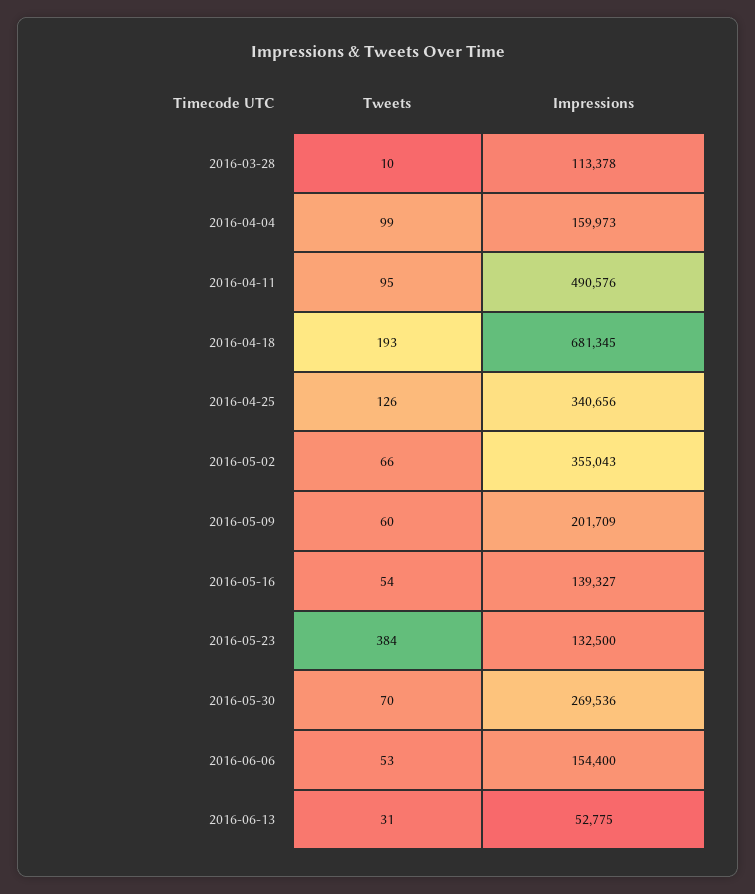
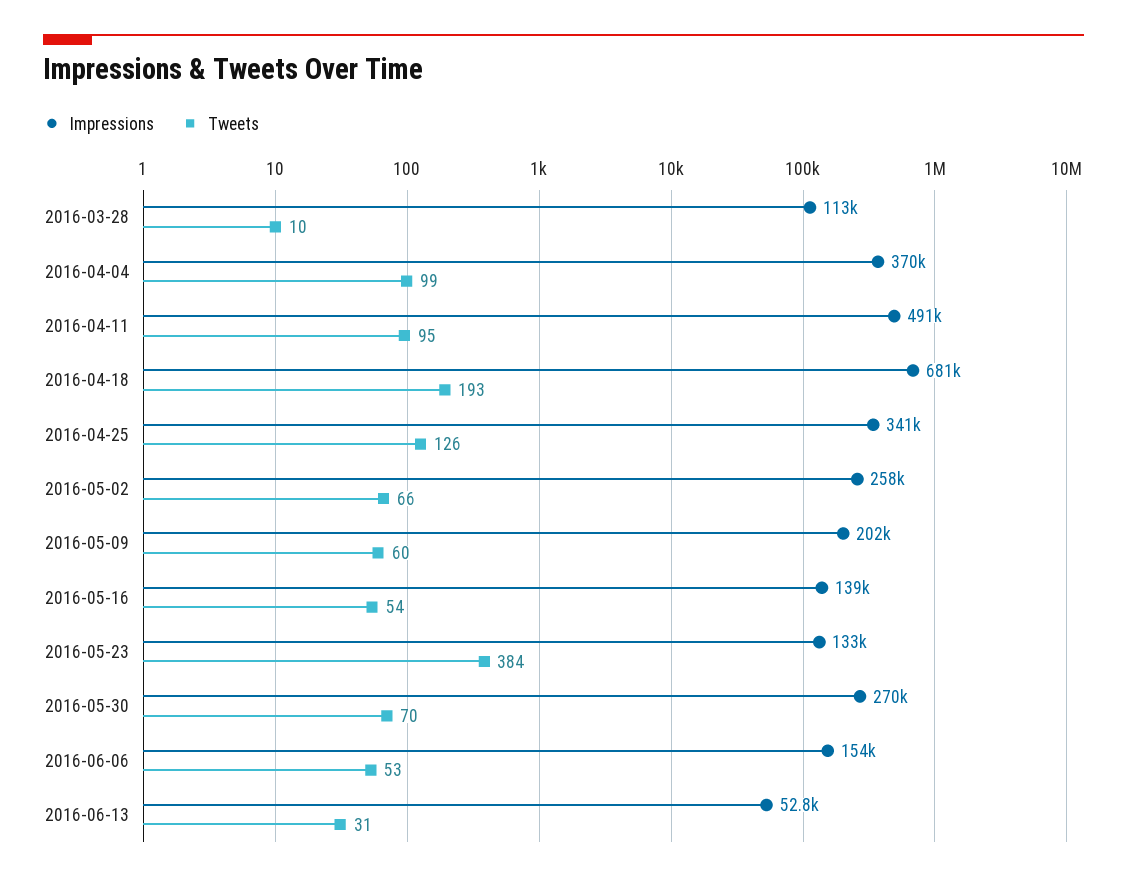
Impressions, 2016-04-04: 159973 -> 370000
Impressions, 2016-05-02: 355043 -> 258000

